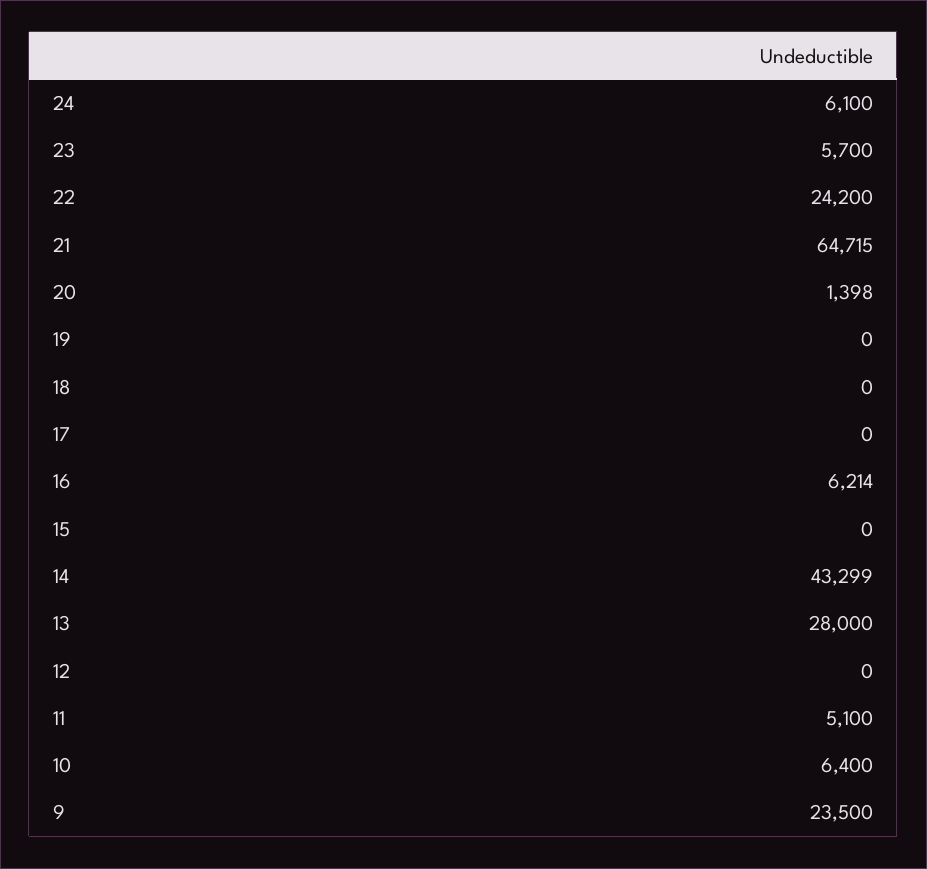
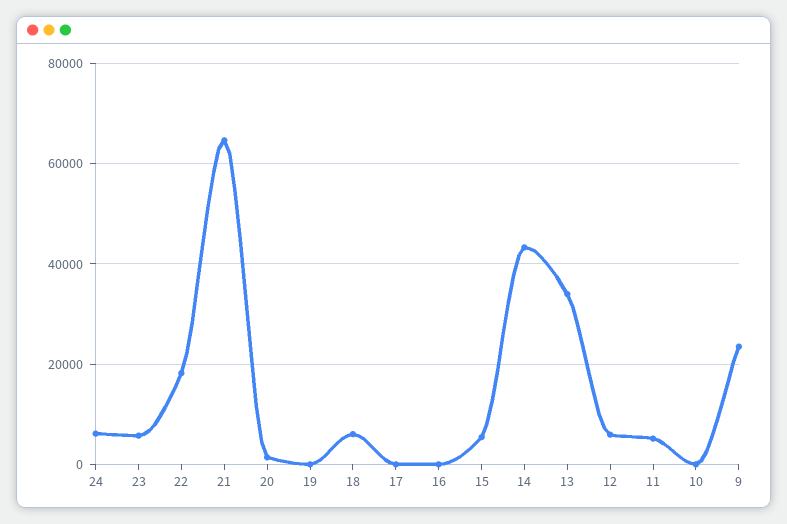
22: 24200 -> 18000
18: 0 -> 6000
16: 6214 -> 0
15: 0 -> 6000
13: 28000 -> 34000
12: 0 -> 6000
10: 6400 -> 0

